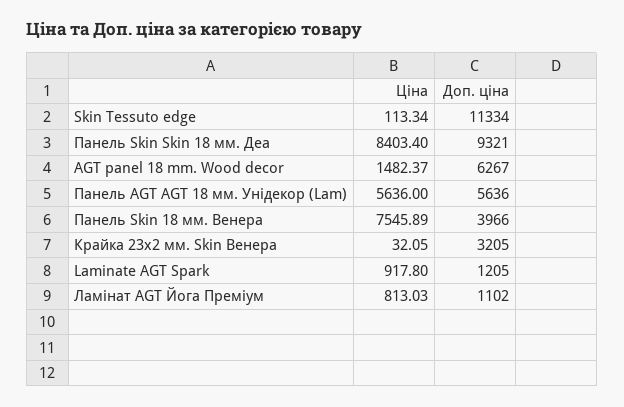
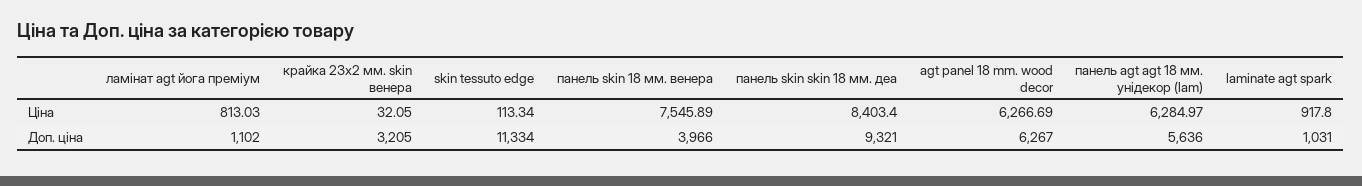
Ціна, AGT panel 18 mm. Wood decor: 1482.37 -> 6266.69
Ціна, Панель AGT AGT 18 мм. Унідекор (Lam): 5636 -> 6284.97
Доп. ціна, Laminate AGT Spark: 1205 -> 1031

